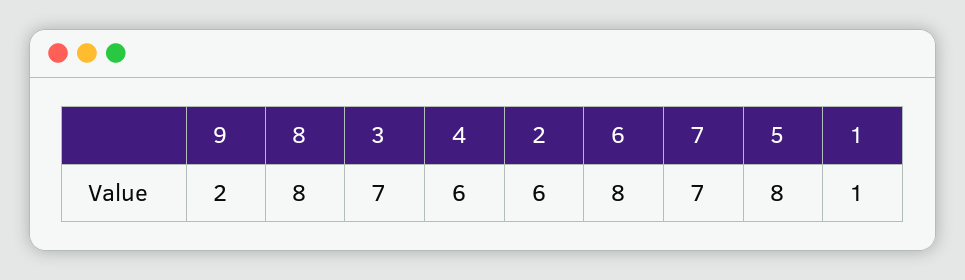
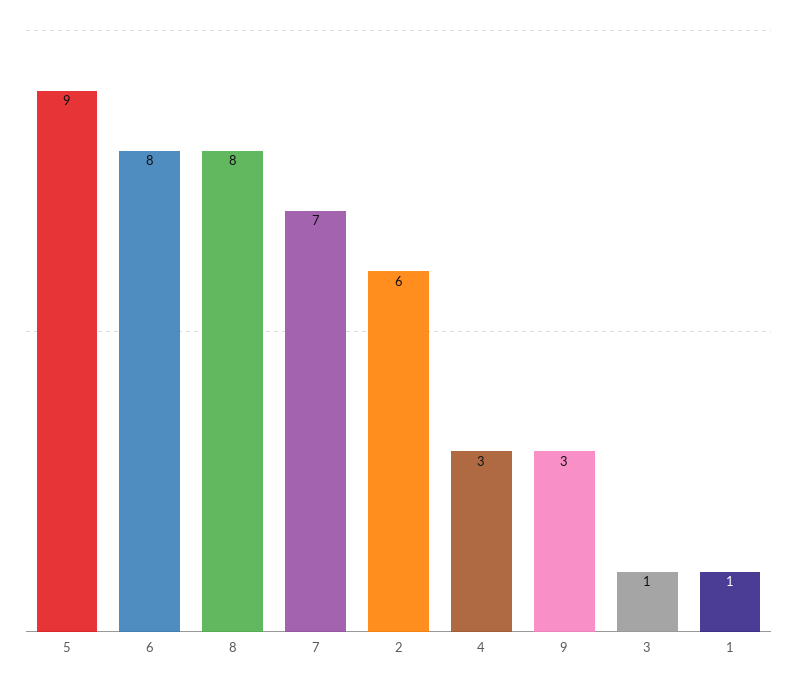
9: 2 -> 3
3: 7 -> 1
4: 6 -> 3
5: 8 -> 9

